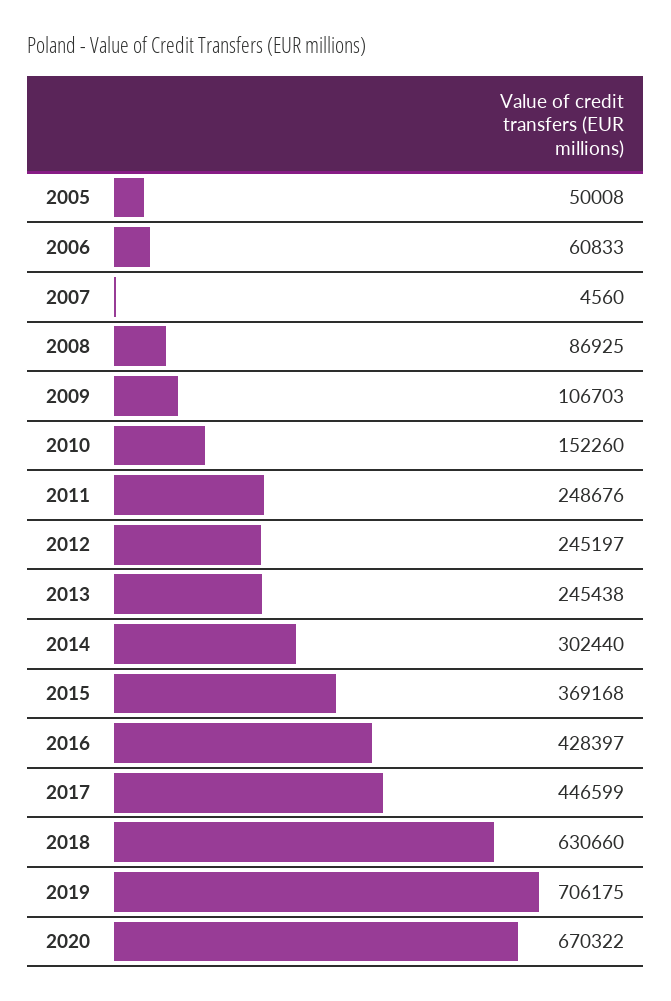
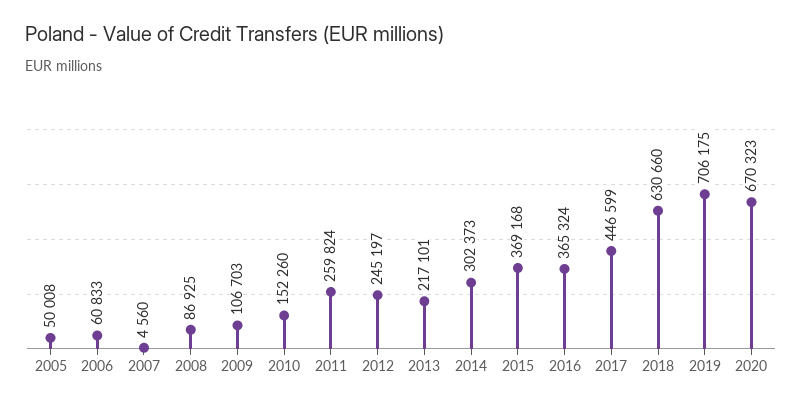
2011: 248676 -> 259824
2013: 245438 -> 217101
2014: 302440 -> 302373
2016: 428397 -> 365324
2020: 670322 -> 670323

